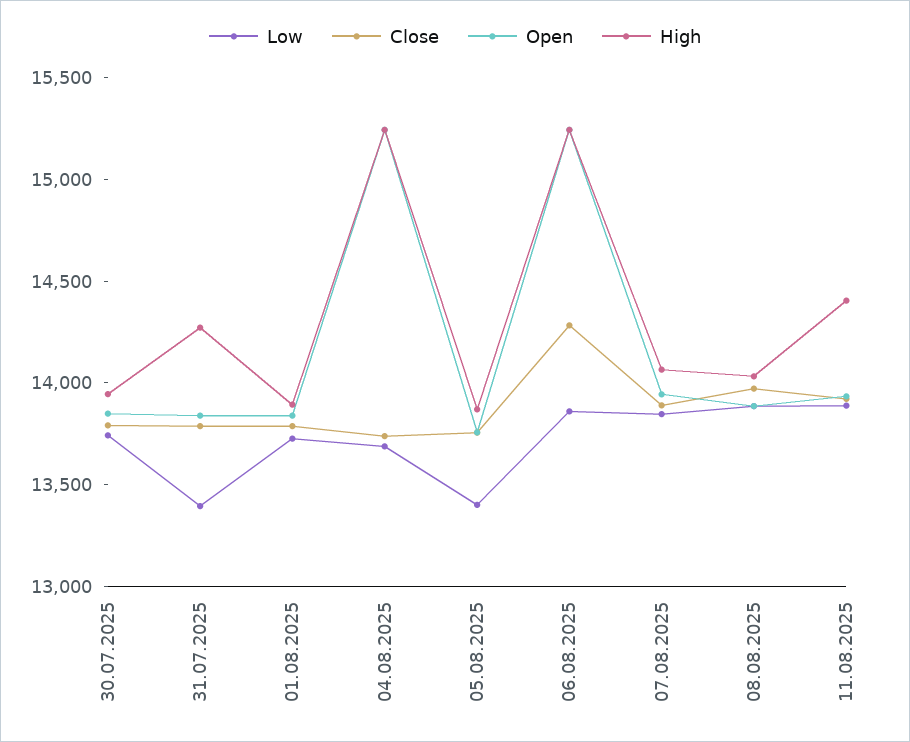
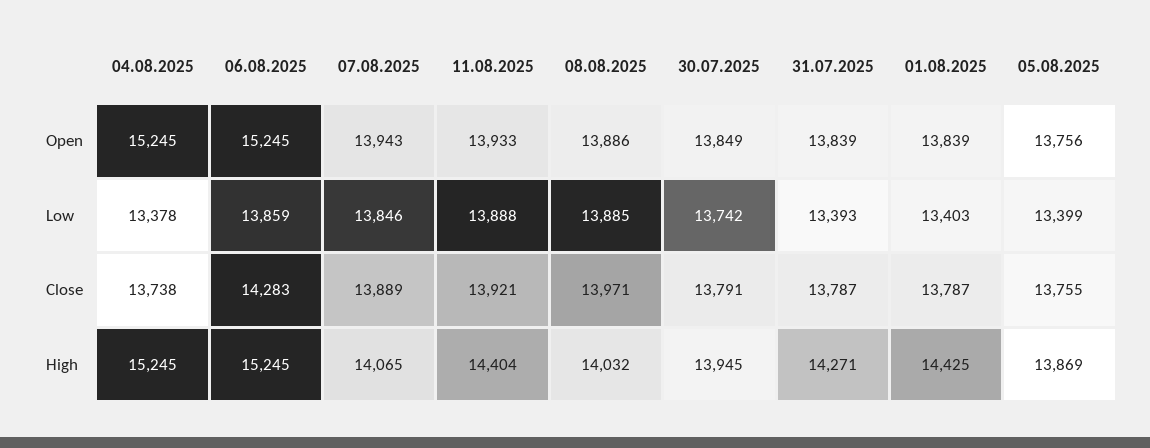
Low, 01.08.2025: 13700 -> 13403
High, 01.08.2025: 13900 -> 14425
Low, 04.08.2025: 13700 -> 13378

